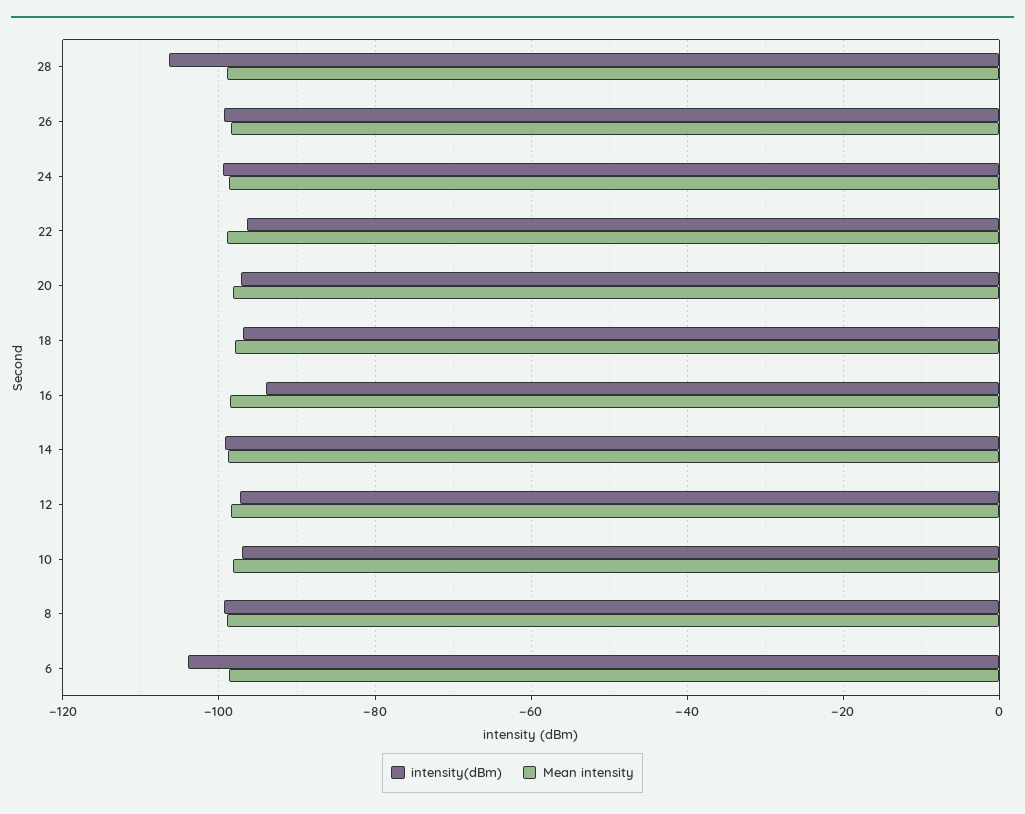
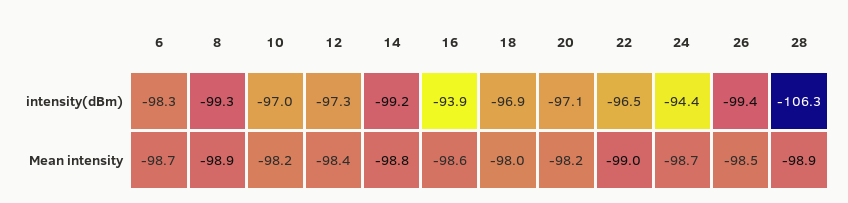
intensity(dBm), 24: -100 -> -94.4
intensity(dBm), 6: -104 -> -98.3

